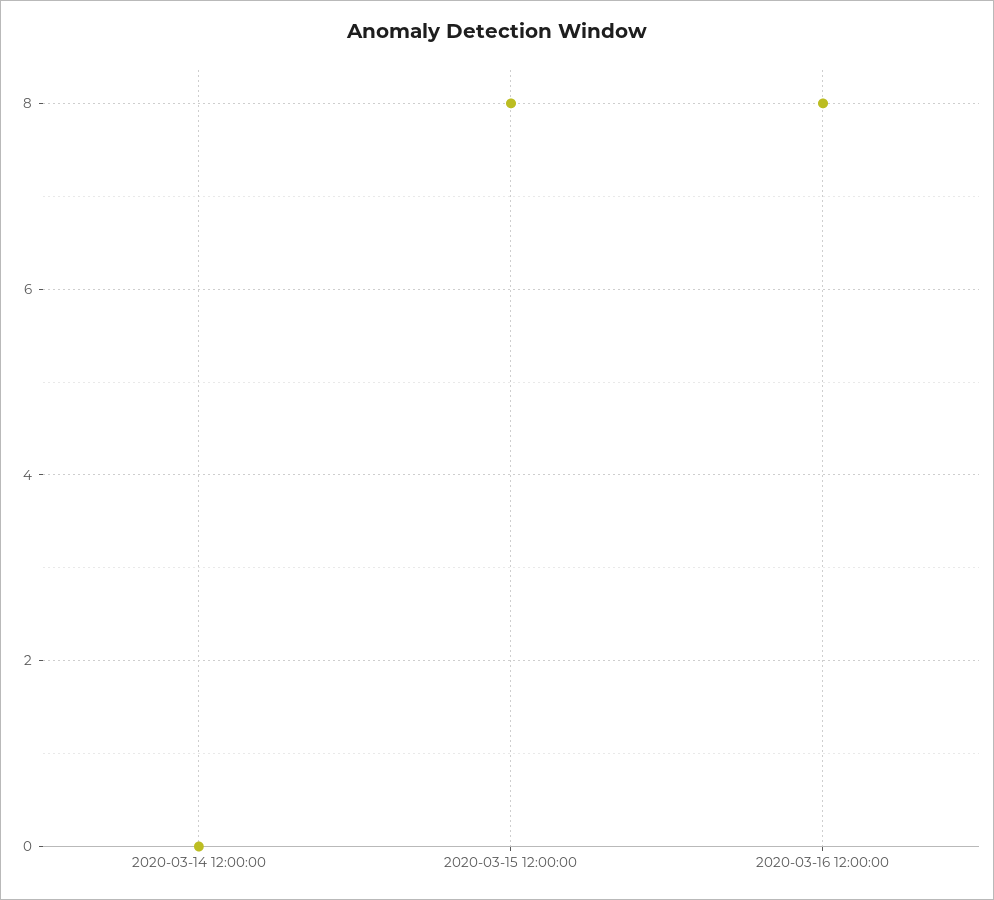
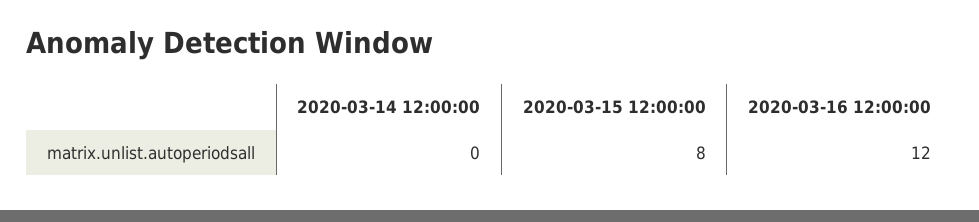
2020-03-16 12:00:00: 8 -> 12

